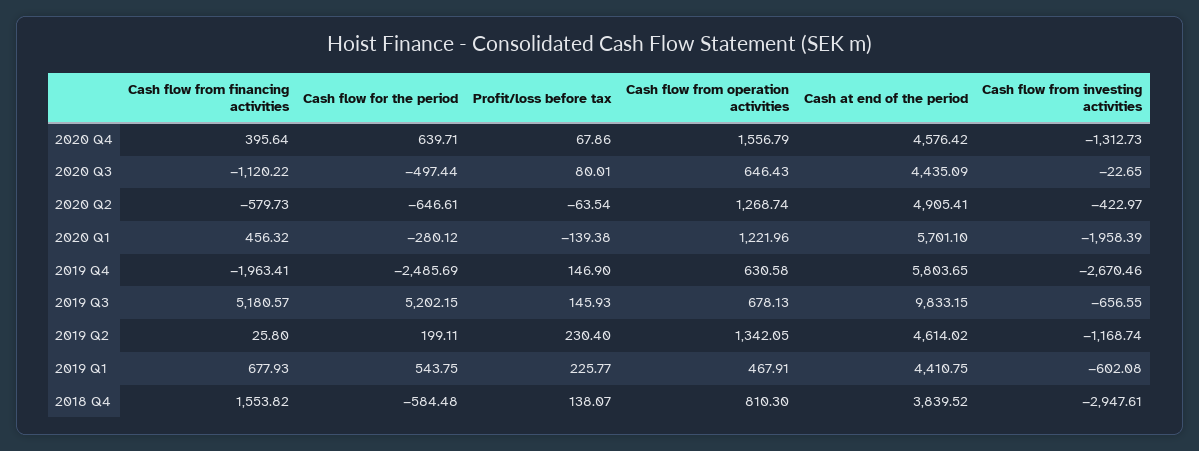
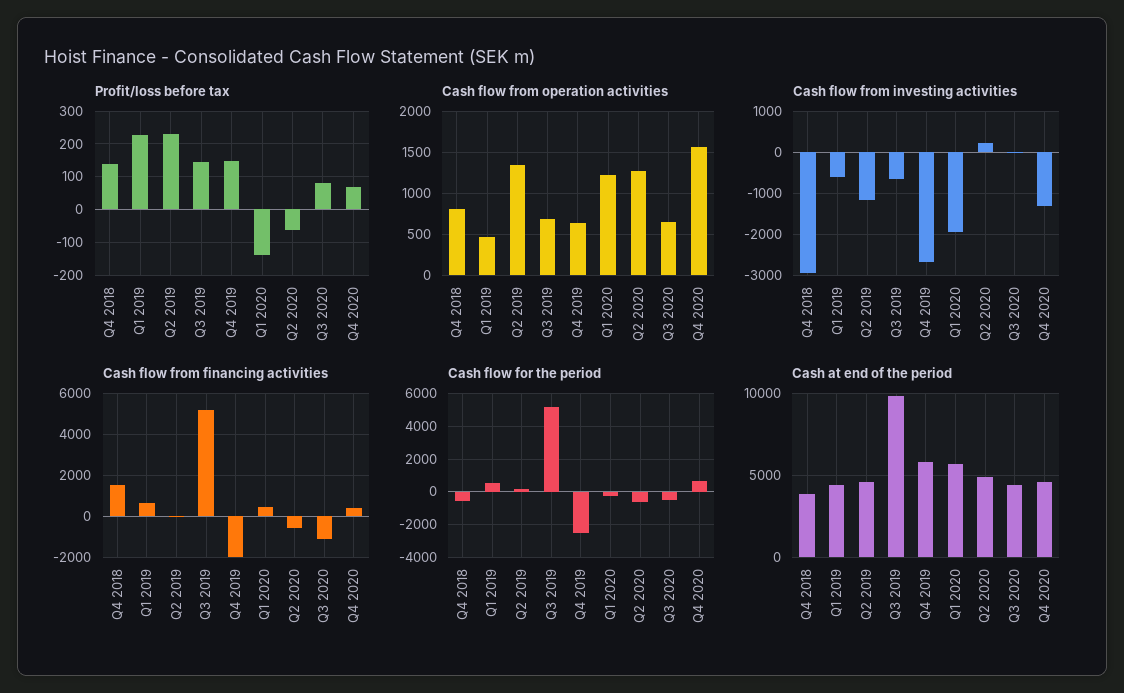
Cash flow from investing activities, 2020 Q2: -422.97 -> 200

